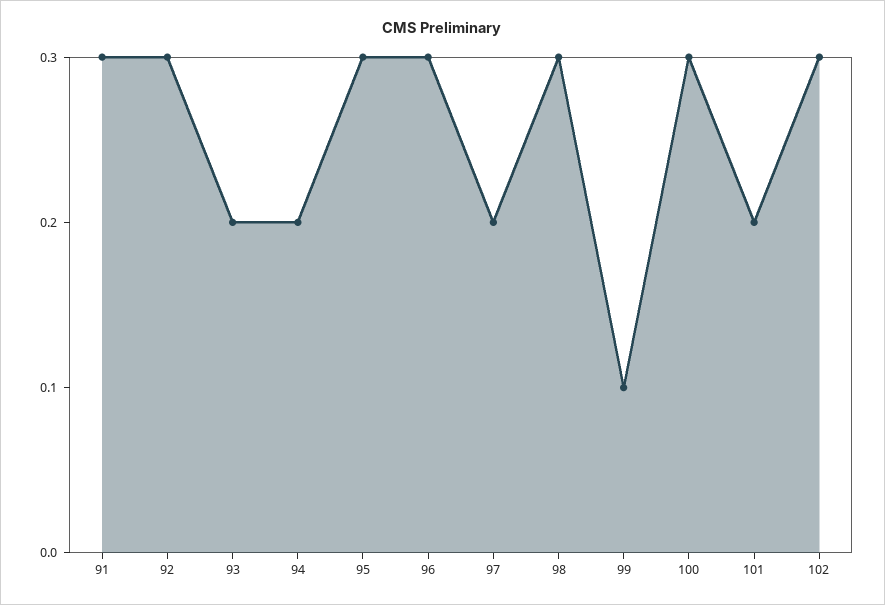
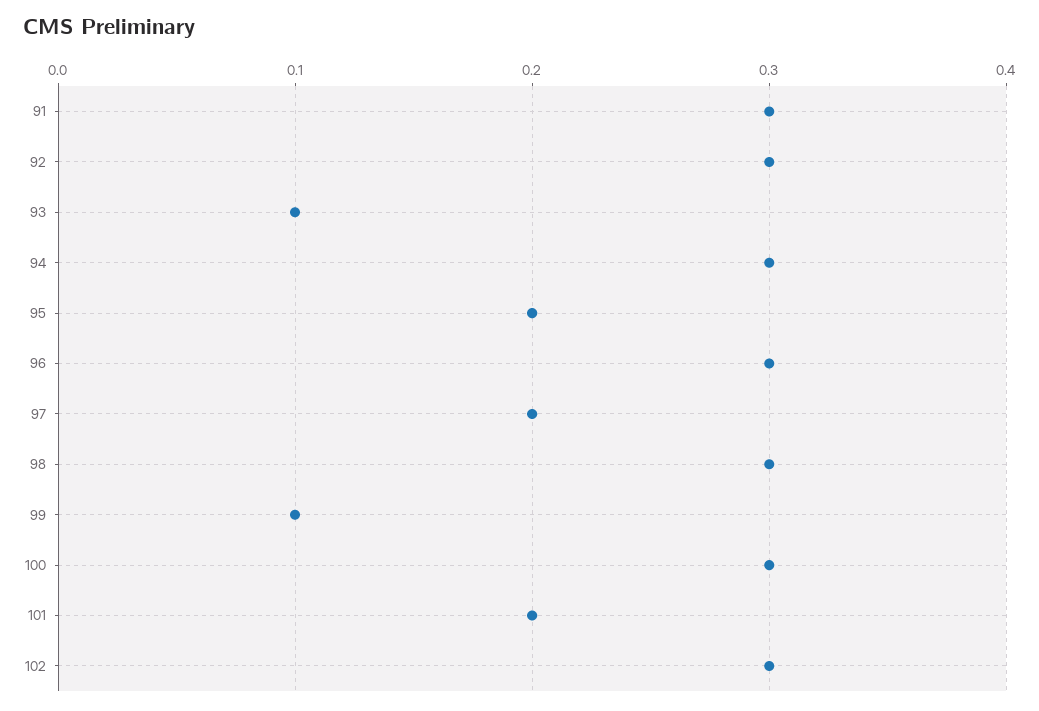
93: 0.2 -> 0.1
94: 0.2 -> 0.3
95: 0.3 -> 0.2

